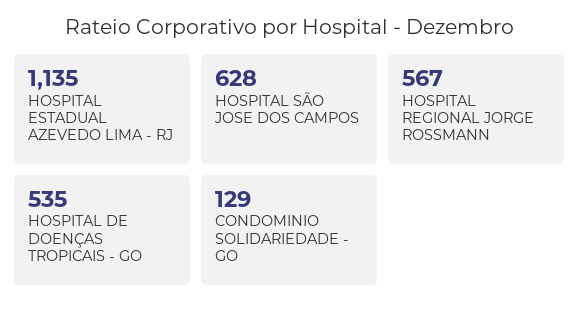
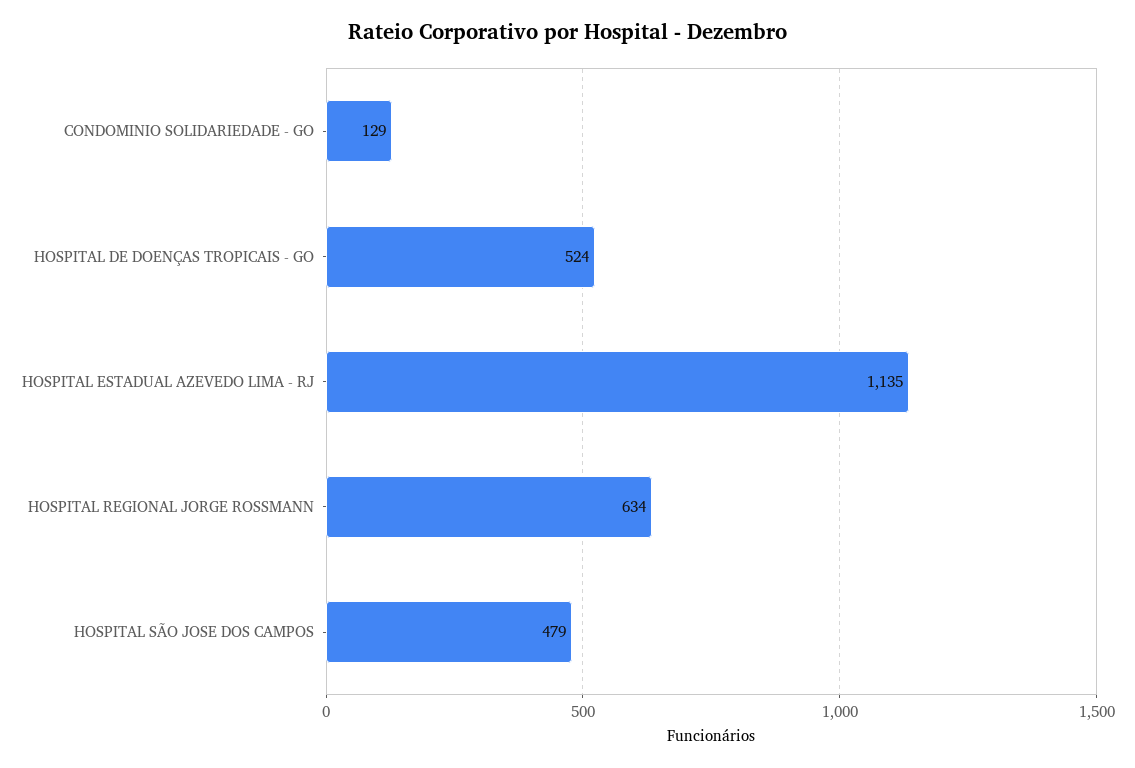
HOSPITAL SÃO JOSE DOS CAMPOS: 628 -> 479
HOSPITAL REGIONAL JORGE ROSSMANN: 567 -> 634
HOSPITAL DE DOENÇAS TROPICAIS - GO: 535 -> 524

